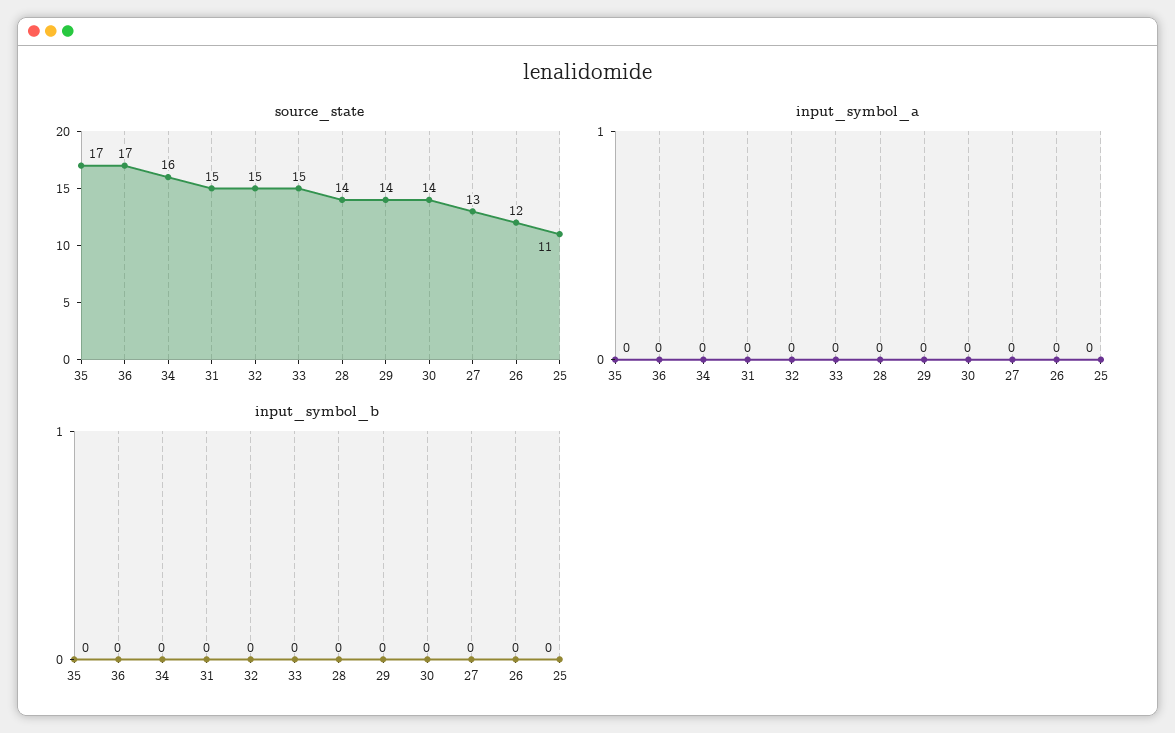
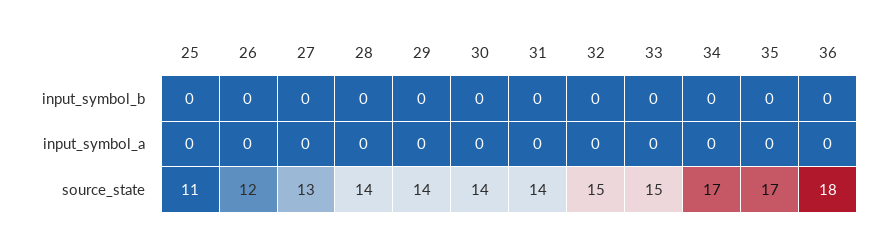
source_state, 36: 17 -> 18
source_state, 34: 16 -> 17
source_state, 31: 15 -> 14

